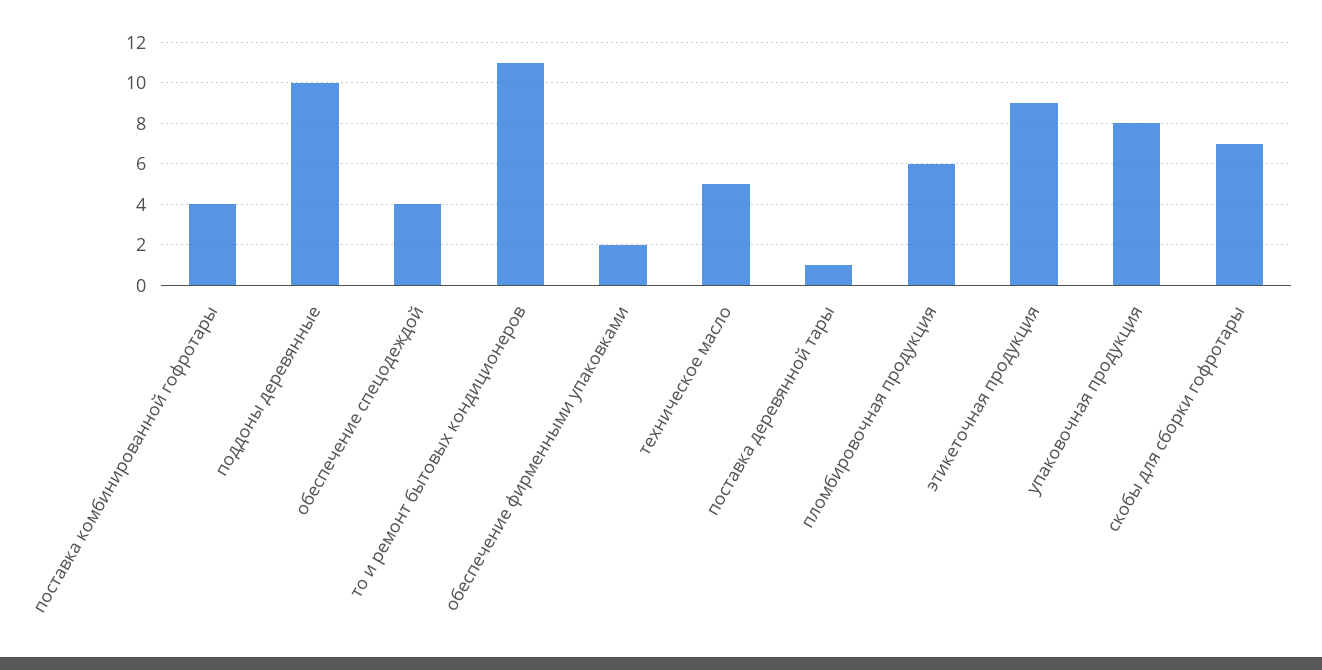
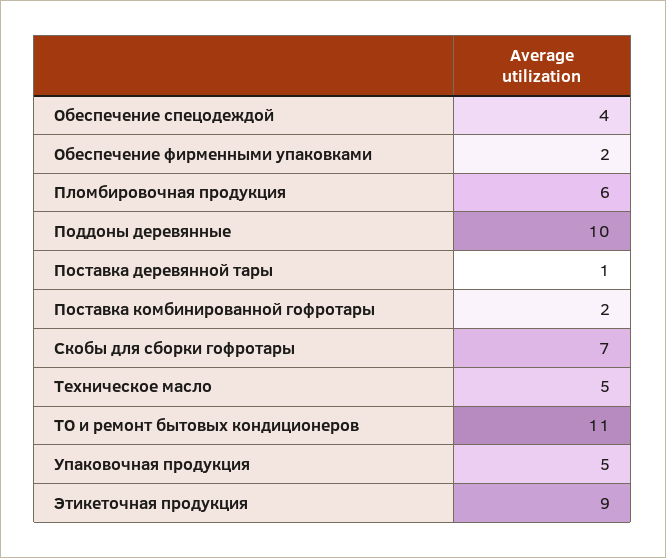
поставка комбинированной гофротары: 4 -> 2
упаковочная продукция: 8 -> 5

